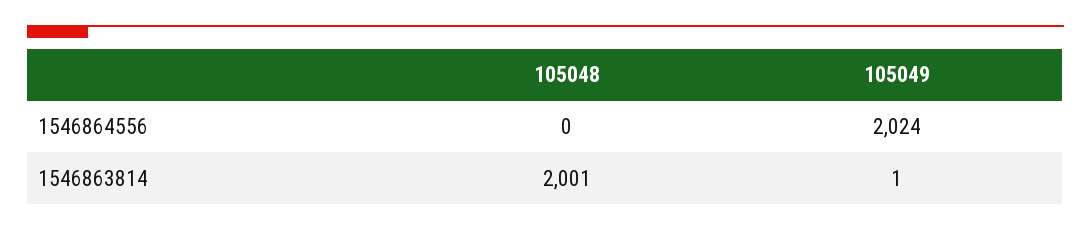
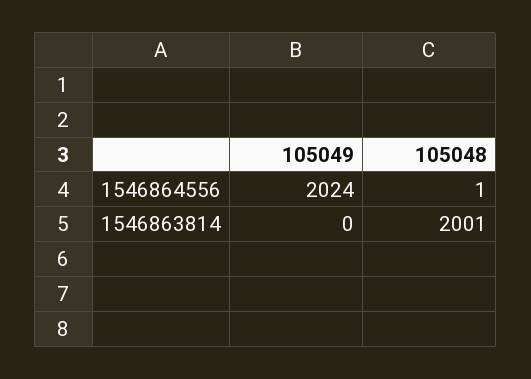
105048, 1546864556: 0 -> 1
105049, 1546863814: 1 -> 0

